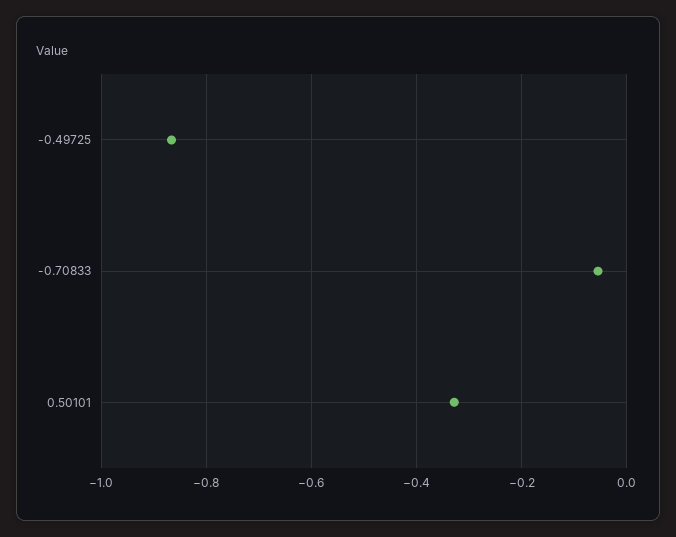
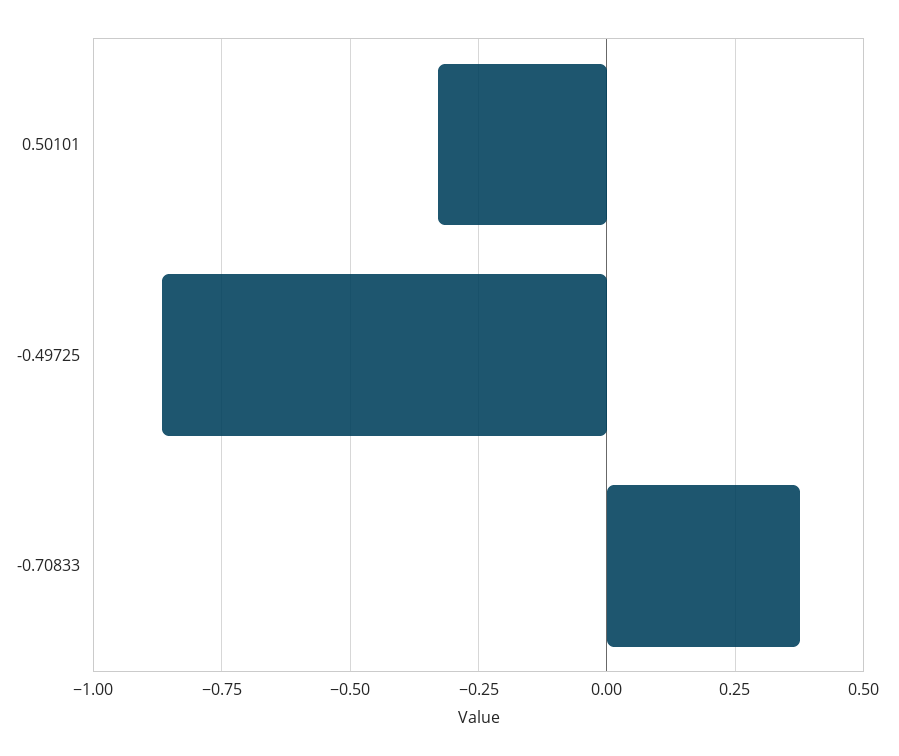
-0.70833: -0.06 -> 0.375

